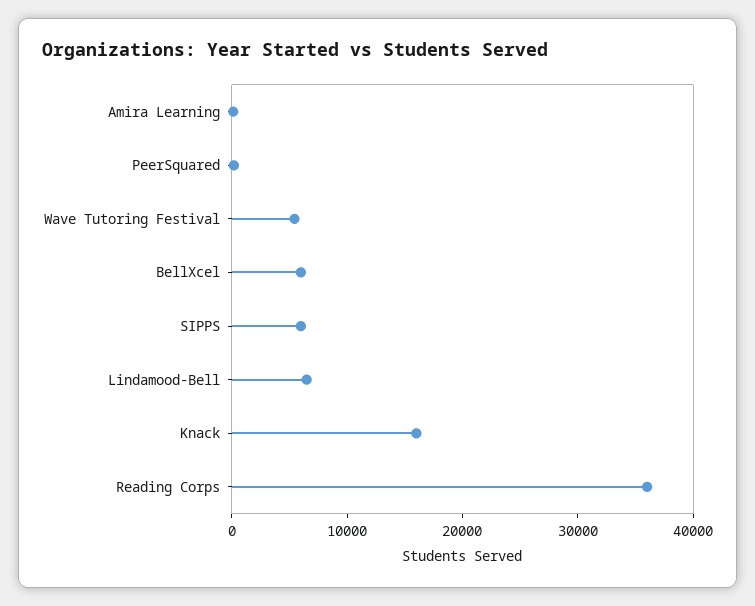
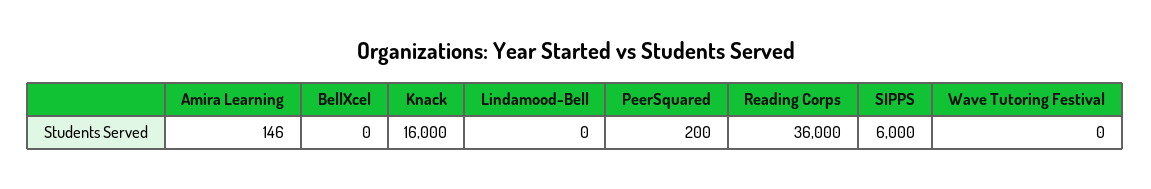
Wave Tutoring Festival: 6000 -> 0
BellXcel: 6000 -> 0
Lindamood-Bell: 6000 -> 0

